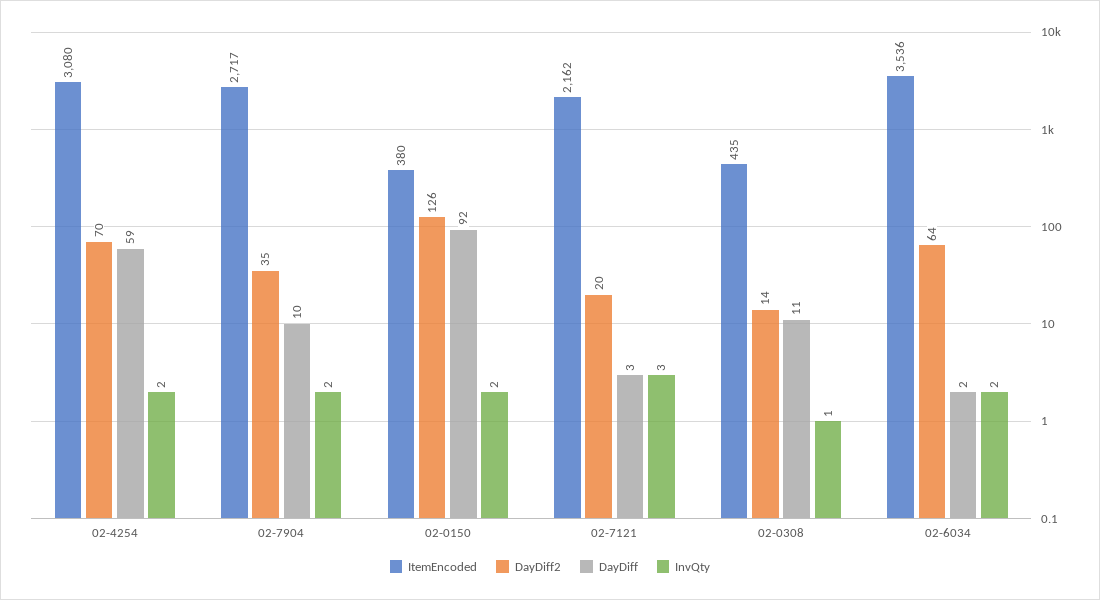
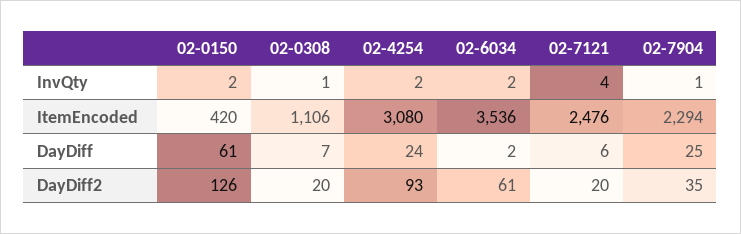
DayDiff2, 02-4254: 70 -> 93
DayDiff, 02-4254: 59 -> 24
ItemEncoded, 02-7904: 2717 -> 2294
DayDiff, 02-7904: 10 -> 25
InvQty, 02-7904: 2 -> 1
ItemEncoded, 02-0150: 380 -> 420
DayDiff, 02-0150: 92 -> 61
ItemEncoded, 02-7121: 2162 -> 2476
DayDiff, 02-7121: 3 -> 6
InvQty, 02-7121: 3 -> 4
ItemEncoded, 02-0308: 435 -> 1106
DayDiff2, 02-0308: 14 -> 20
DayDiff, 02-0308: 11 -> 7
DayDiff2, 02-6034: 64 -> 61

